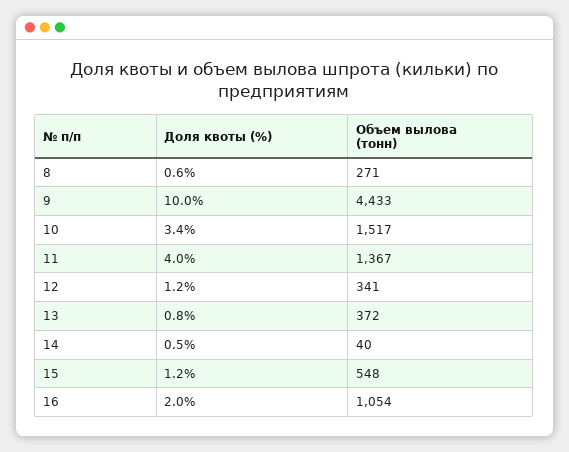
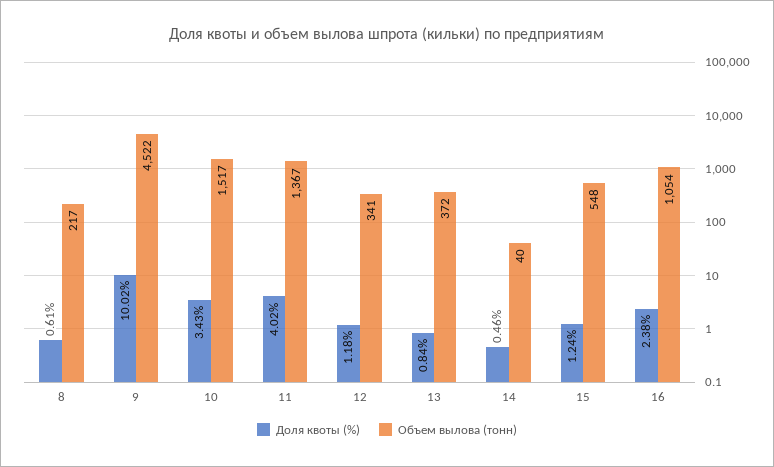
Объем вылова (тонн), 8: 271 -> 217
Объем вылова (тонн), 9: 4433 -> 4522
Доля квоты (%), 16: 2 -> 2.38

